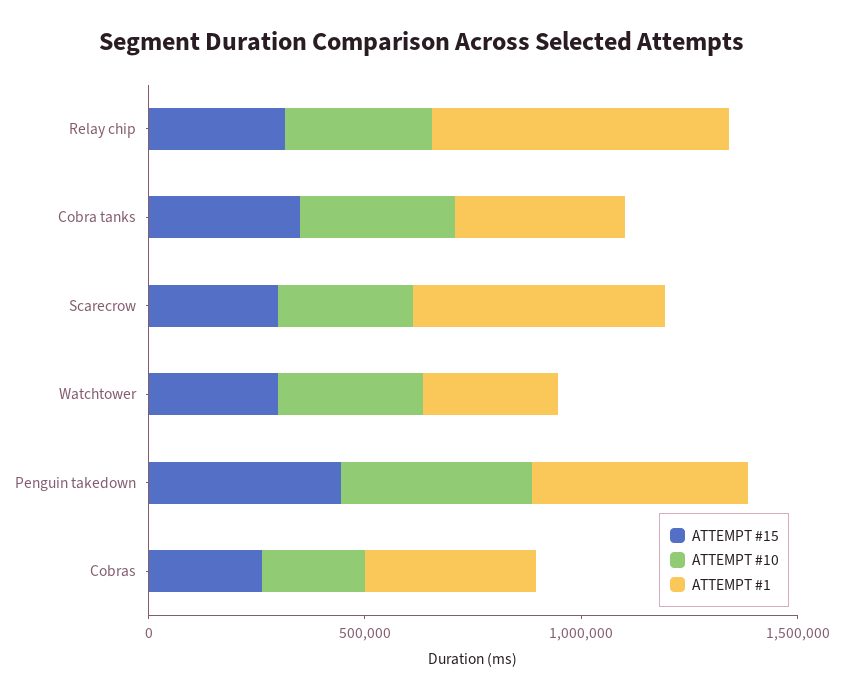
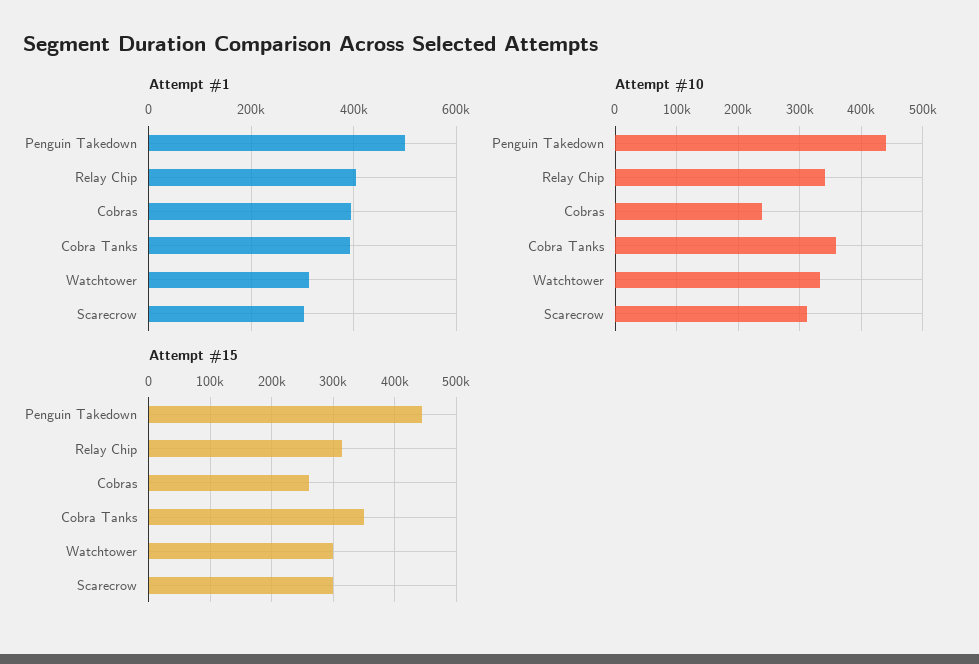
ATTEMPT #1, Relay chip: 700000 -> 400000
ATTEMPT #1, Scarecrow: 600000 -> 300000

